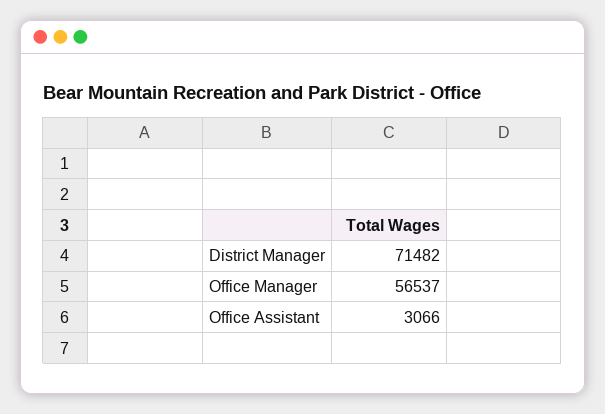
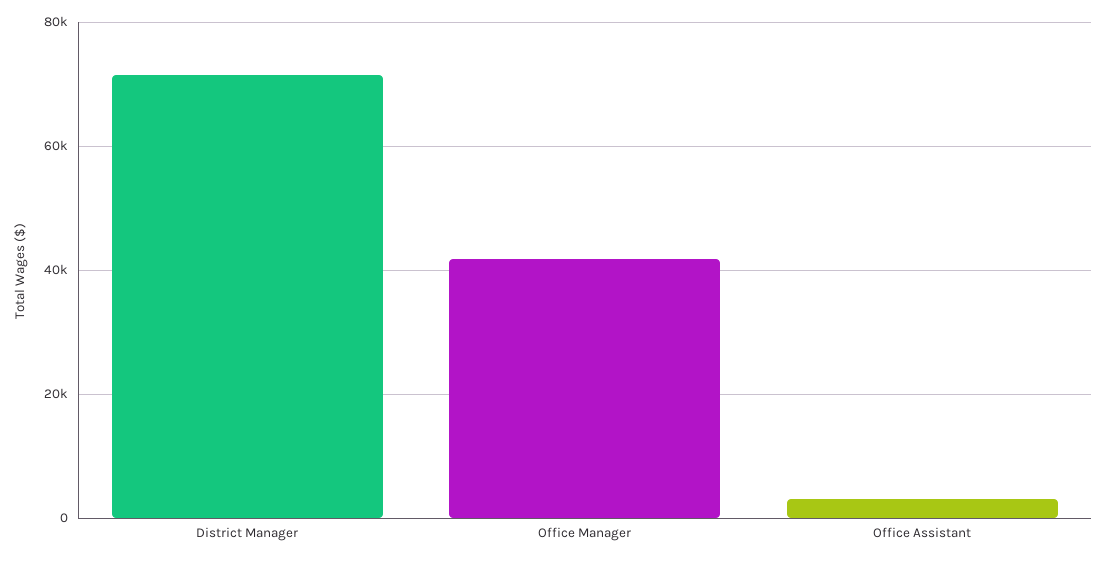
Office Manager: 56537 -> 42000

